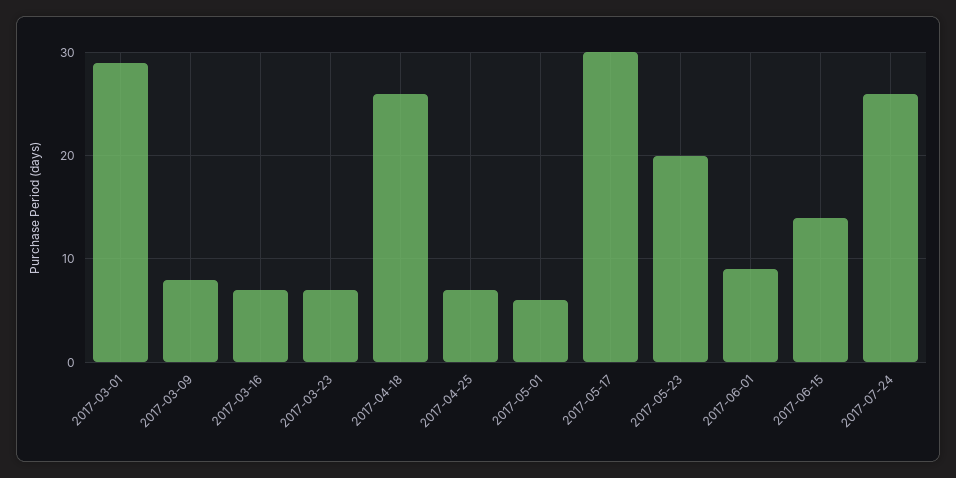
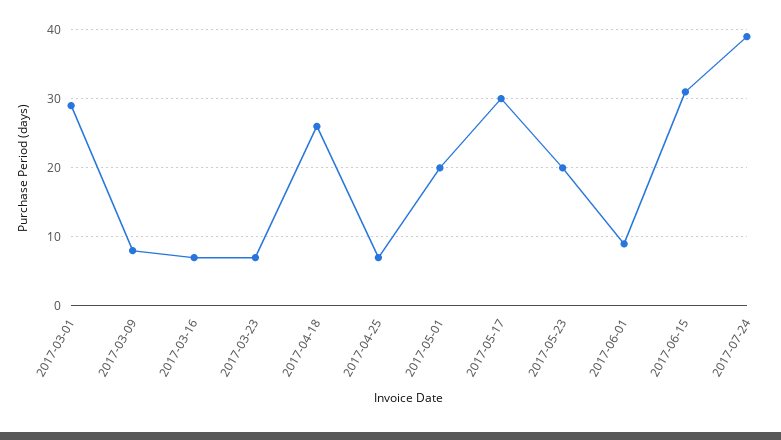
2017-05-01: 6 -> 20
2017-06-15: 14 -> 31
2017-07-24: 26 -> 39

